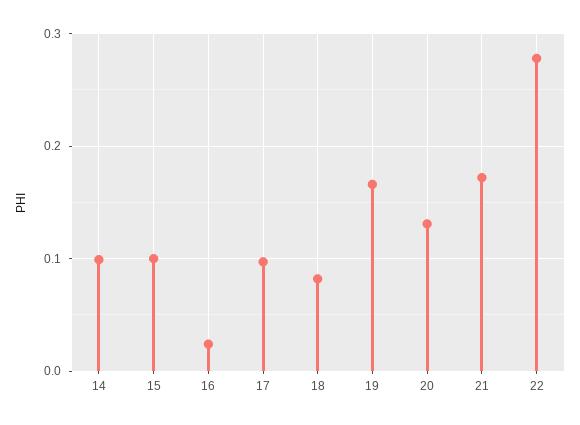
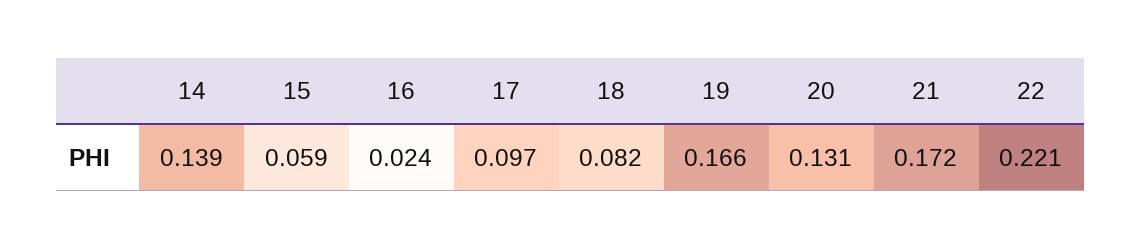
14: 0.1 -> 0.139
15: 0.1 -> 0.059
22: 0.28 -> 0.221

